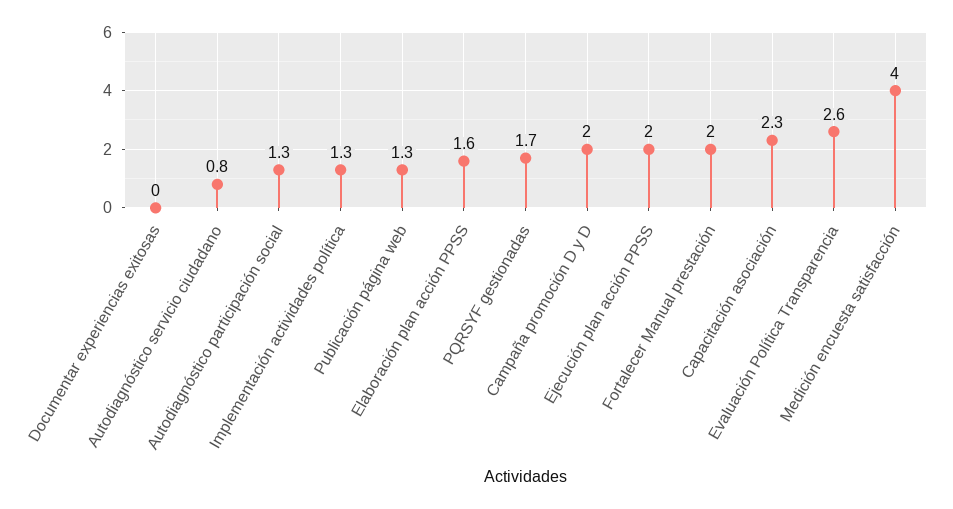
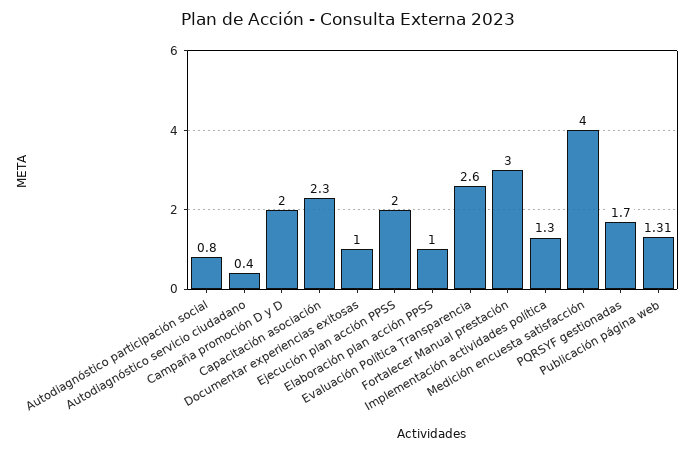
Documentar experiencias exitosas: 0 -> 1
Autodiagnóstico servicio ciudadano: 0.8 -> 0.4
Autodiagnóstico participación social: 1.3 -> 0.8
Elaboración plan acción PPSS: 1.6 -> 1
Fortalecer Manual prestación: 2 -> 3

